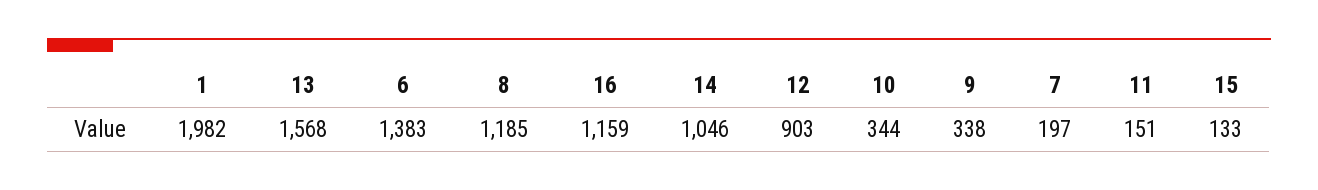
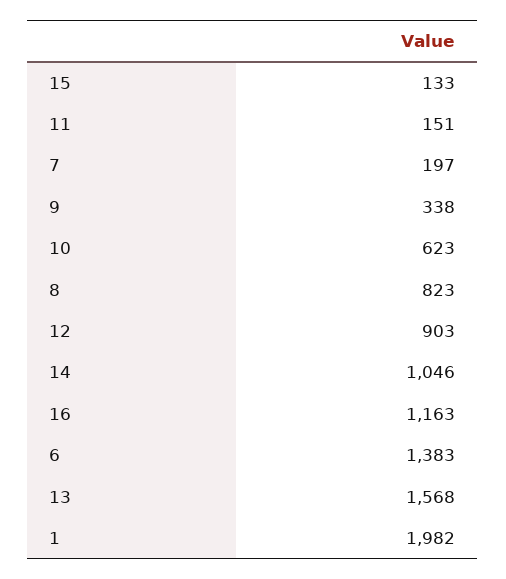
8: 1185 -> 823
16: 1159 -> 1163
10: 344 -> 623

